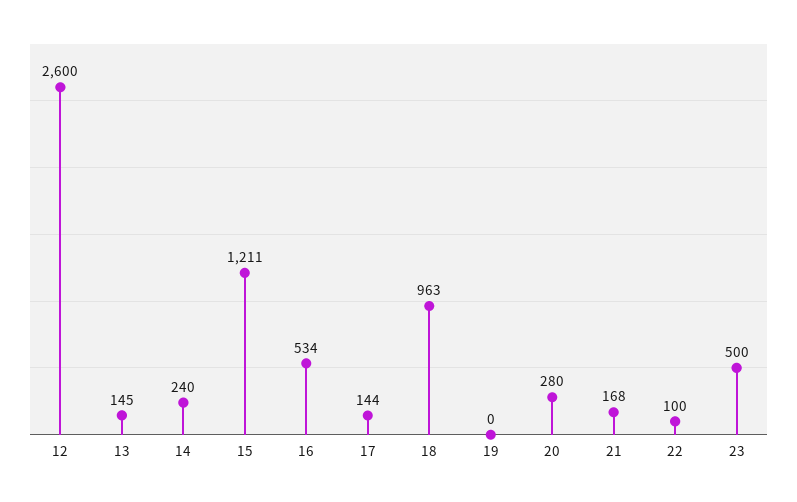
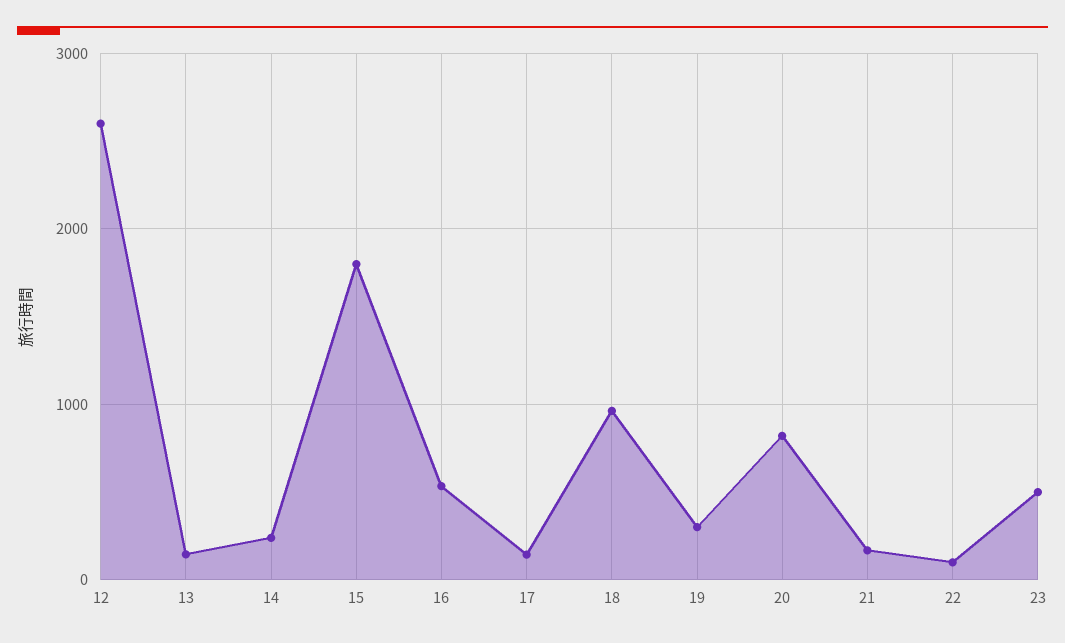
15: 1211 -> 1800
19: 0 -> 300
20: 280 -> 800

